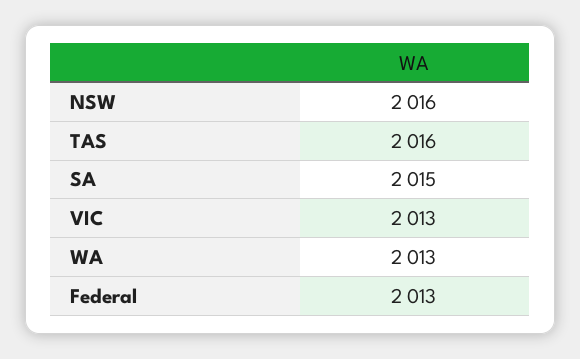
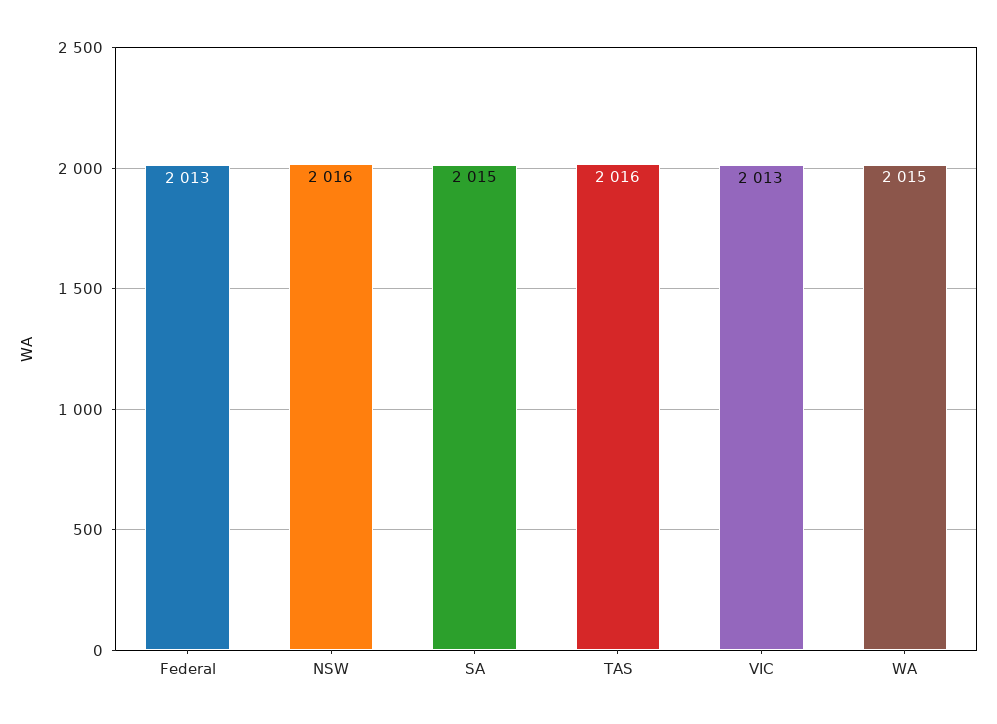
WA: 2013 -> 2015

